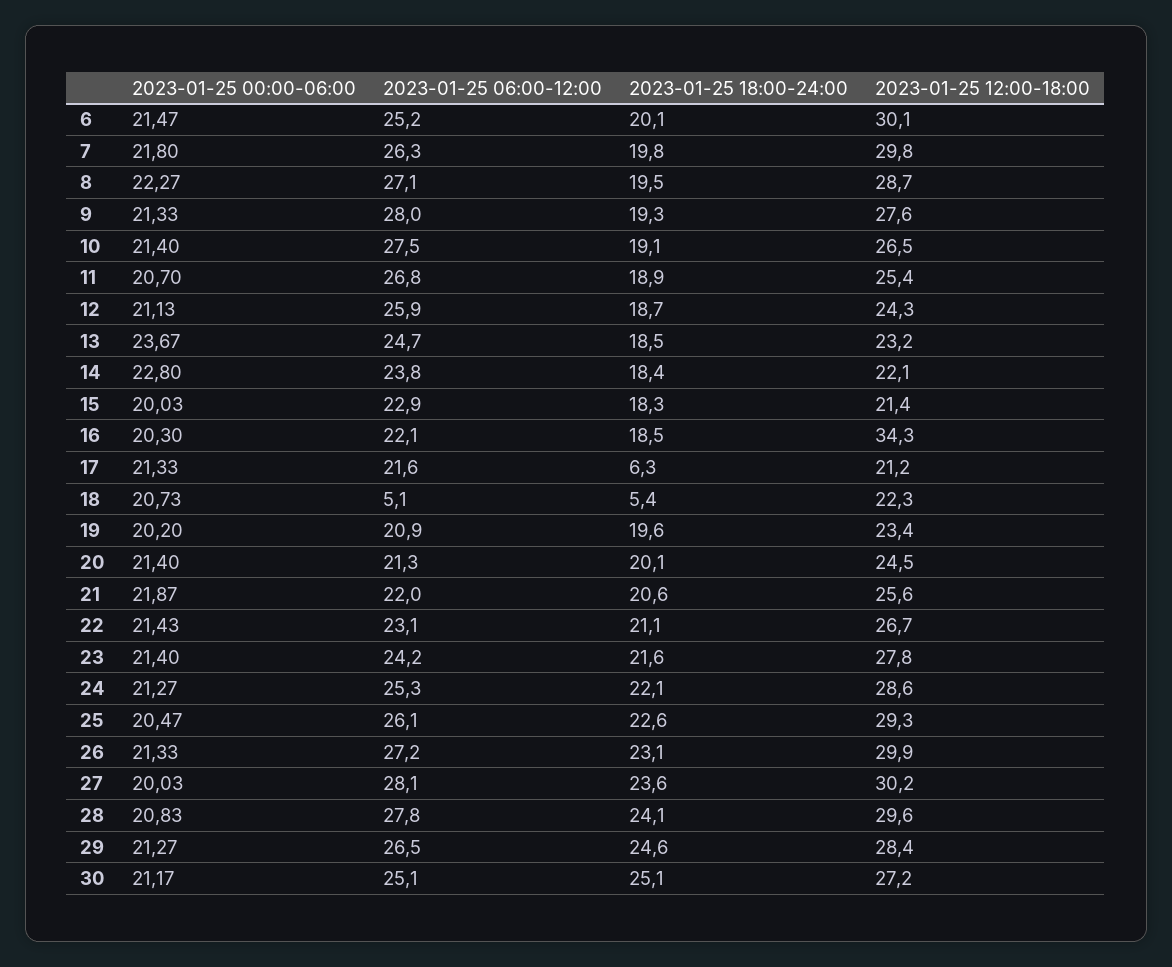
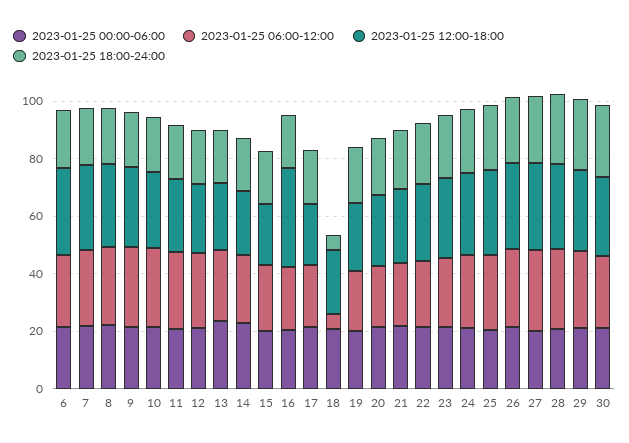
2023-01-25 18:00-24:00, 17: 6.3 -> 20

